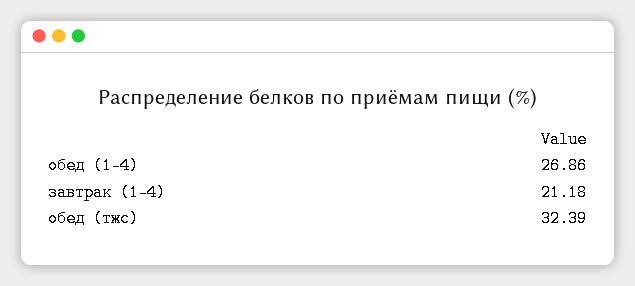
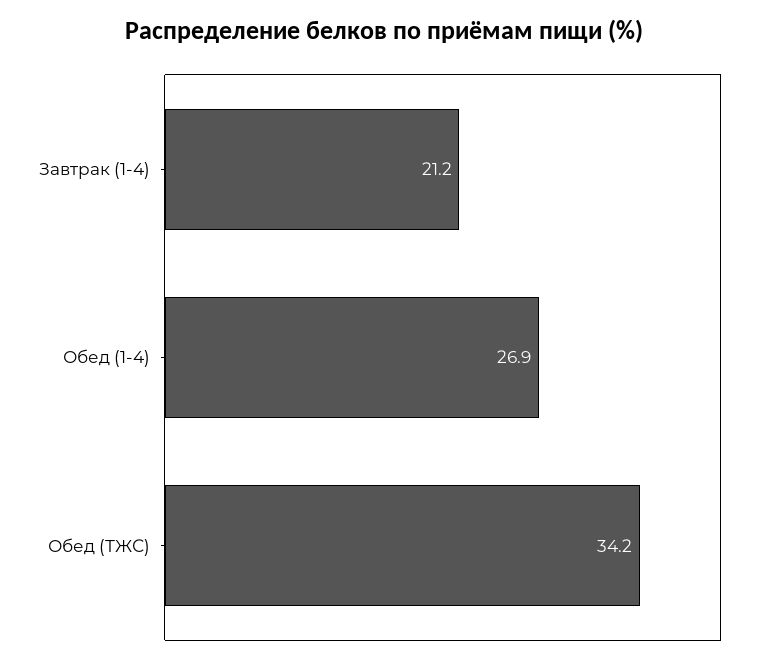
обед (тжс): 32.39 -> 34.2

